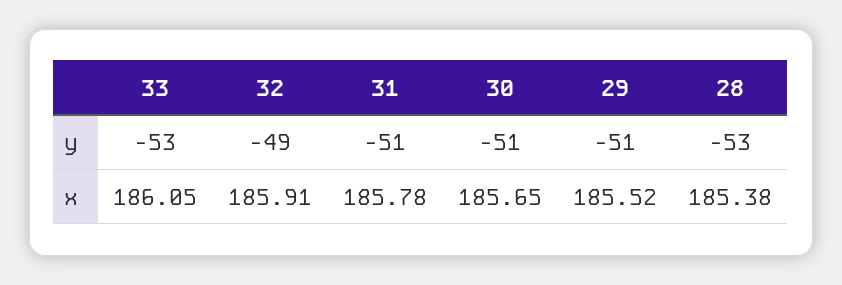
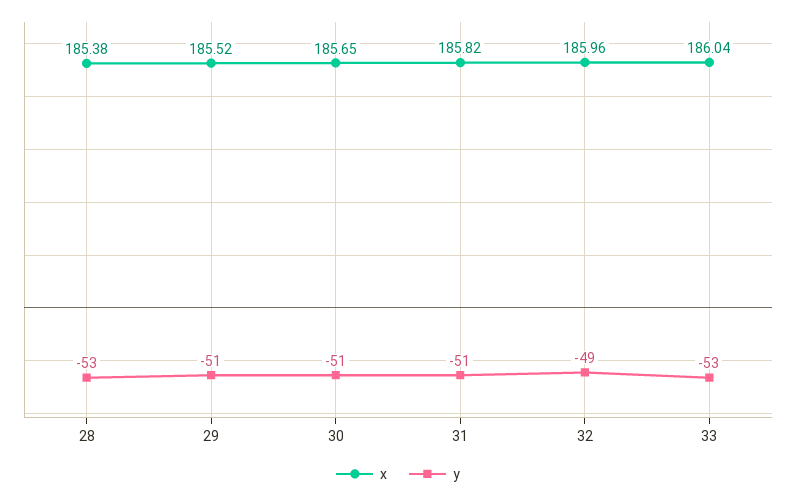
x, 33: 186.05 -> 186.04
x, 32: 185.91 -> 185.96
x, 31: 185.78 -> 185.82

